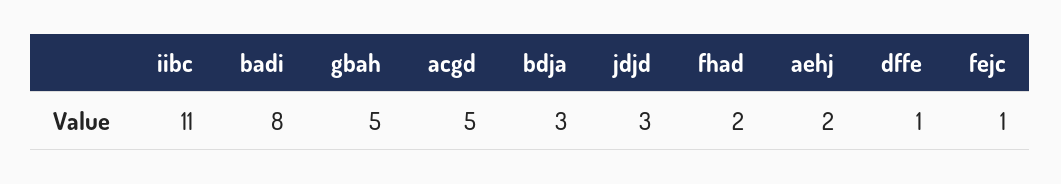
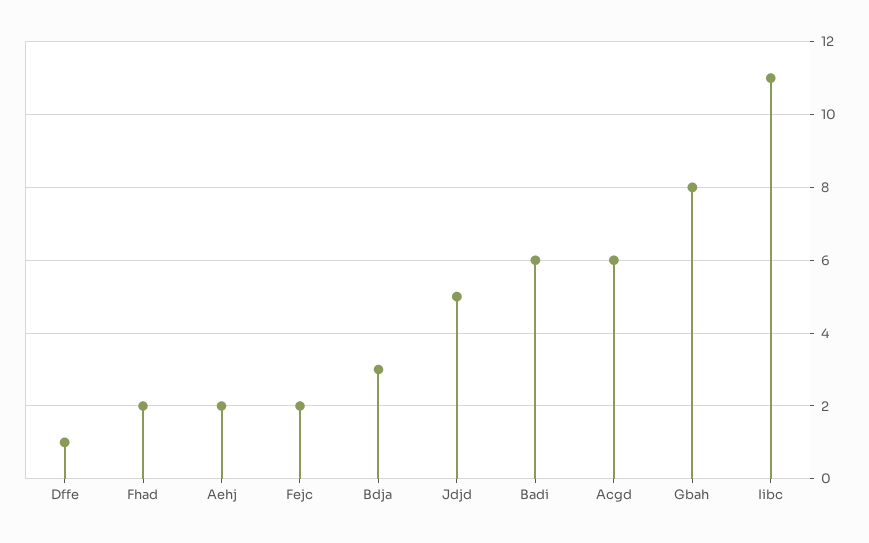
badi: 8 -> 6
gbah: 5 -> 8
acgd: 5 -> 6
jdjd: 3 -> 5
fejc: 1 -> 2

